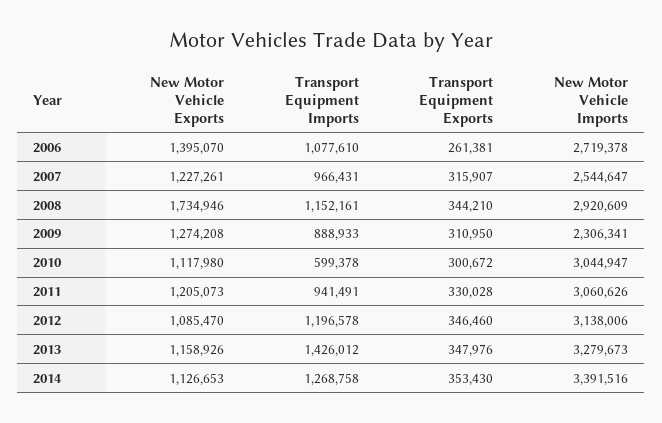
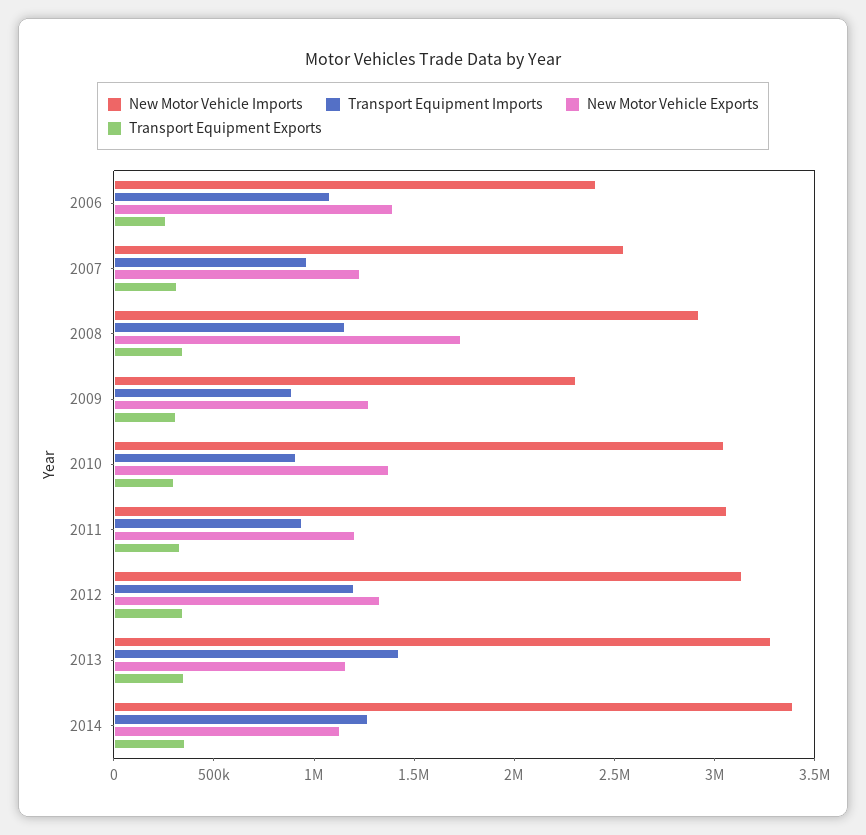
New Motor Vehicle Imports, 2006: 2719378 -> 2400000
New Motor Vehicle Exports, 2010: 1117980 -> 1400000
Transport Equipment Imports, 2010: 599378 -> 900000
New Motor Vehicle Exports, 2012: 1085470 -> 1300000

